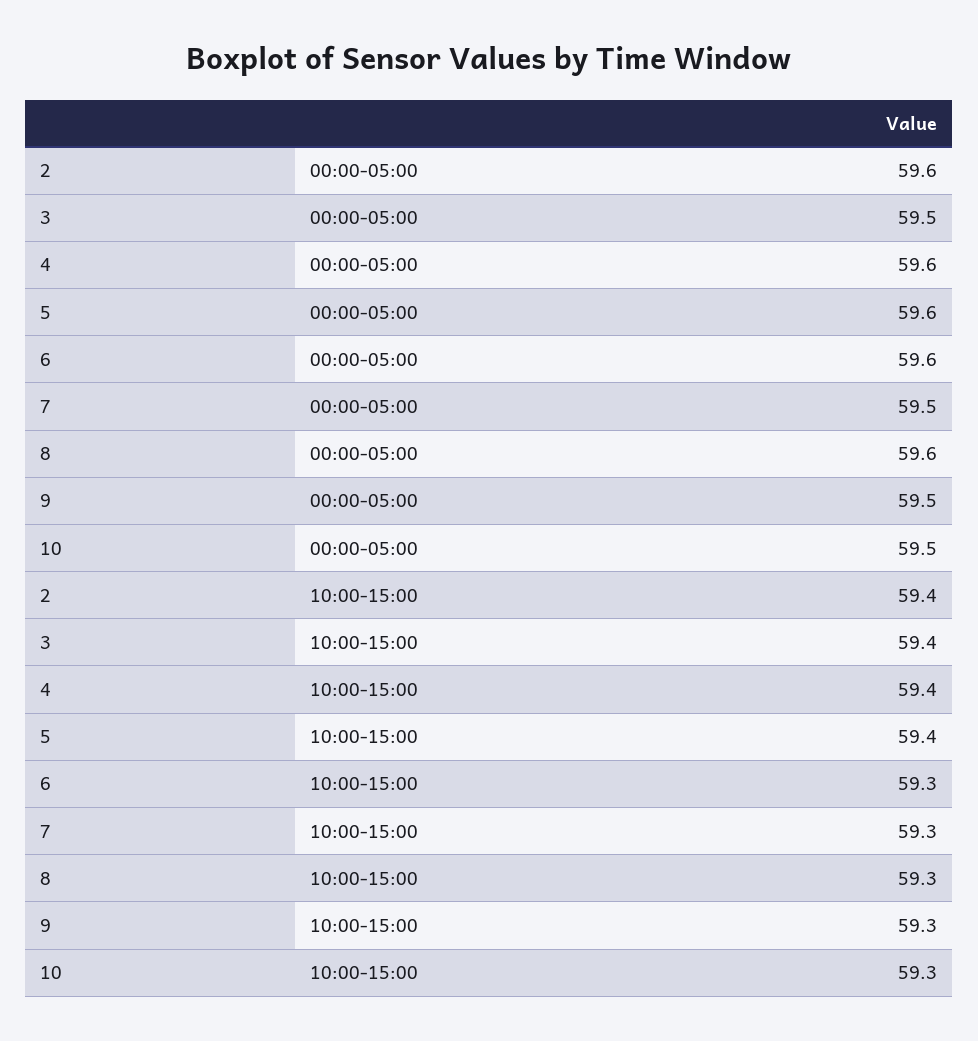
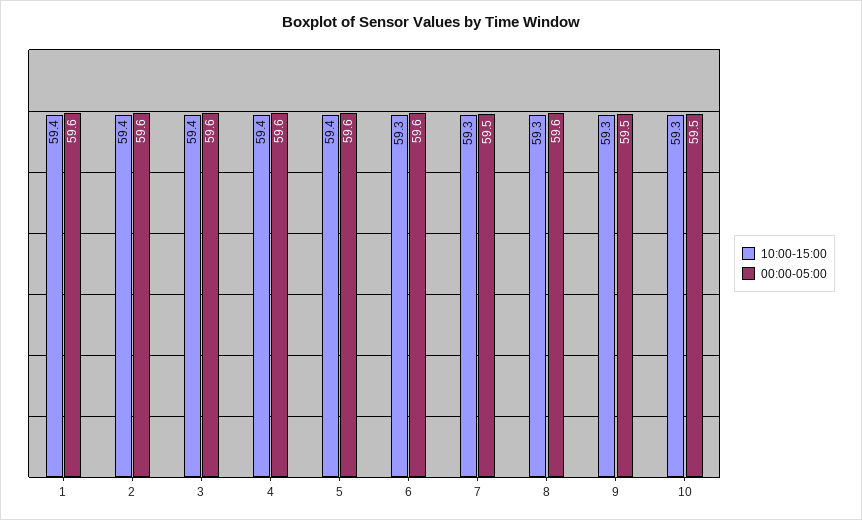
00:00-05:00, 3: 59.5 -> 59.6
10:00-15:00, 1: none -> 59.4
00:00-05:00, 1: none -> 59.6

